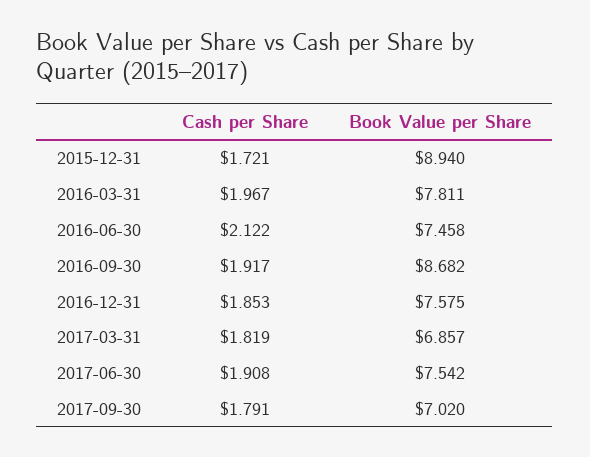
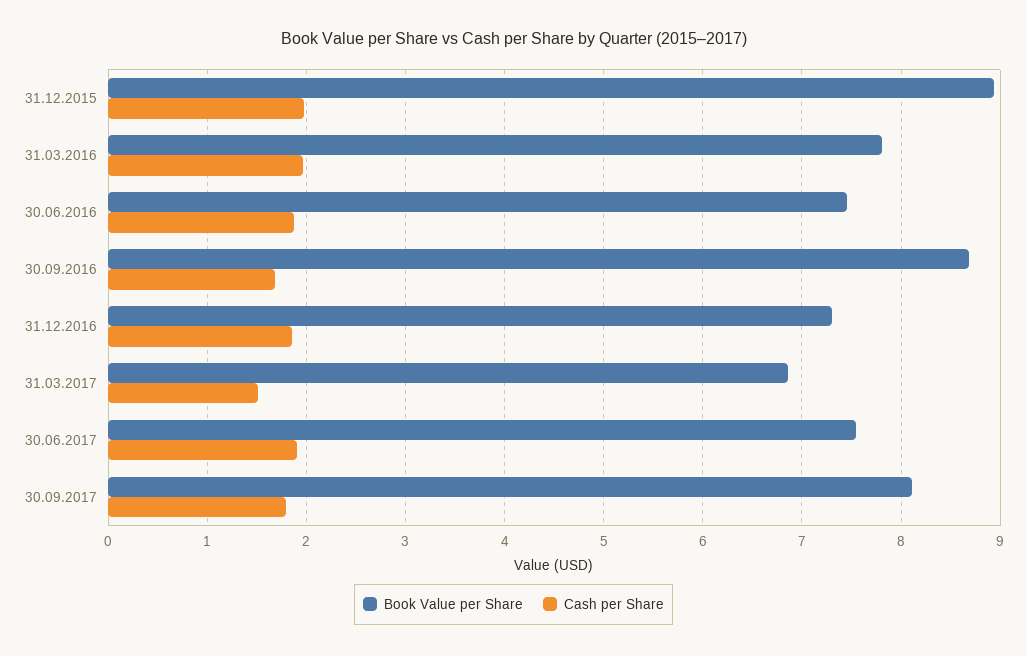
Cash per Share, 2015-12-31: 1.721 -> 2
Cash per Share, 2016-06-30: 2.122 -> 1.9
Cash per Share, 2016-09-30: 1.917 -> 1.7
Book Value per Share, 2016-12-31: 7.575 -> 7.3
Cash per Share, 2017-03-31: 1.819 -> 1.5
Book Value per Share, 2017-09-30: 7.02 -> 8.1

